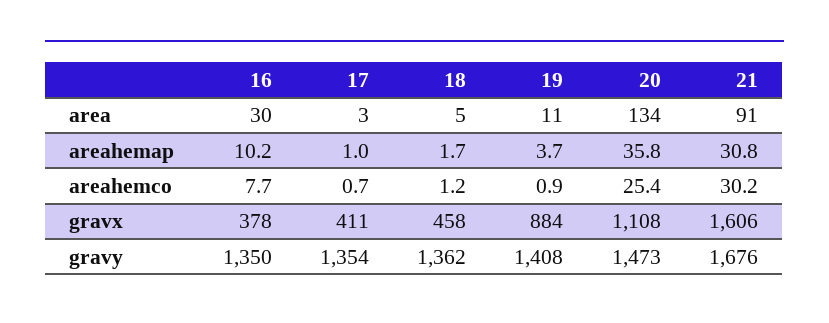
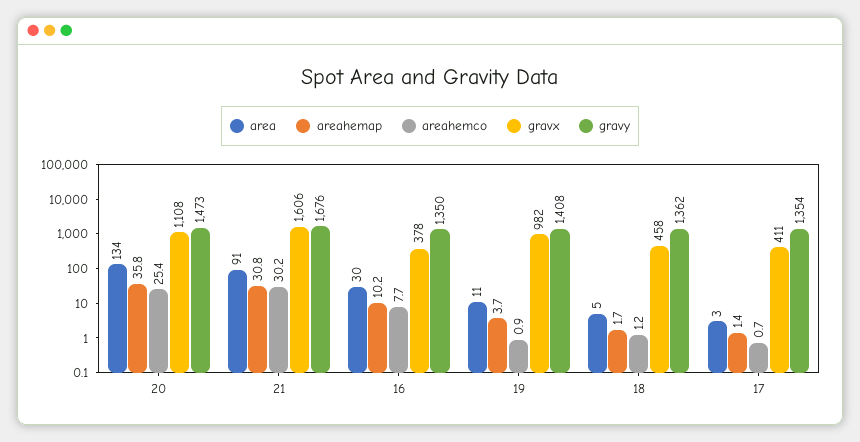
areahemap, 17: 1 -> 1.4
gravx, 19: 884 -> 982

